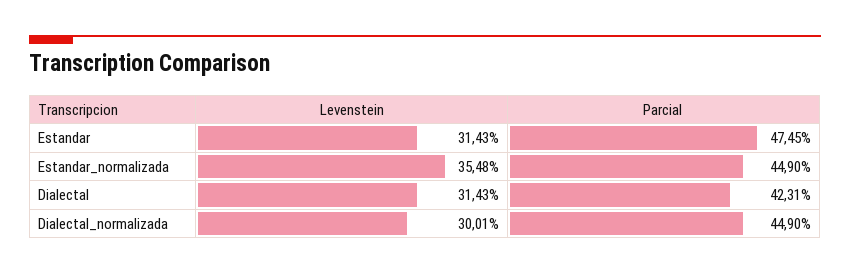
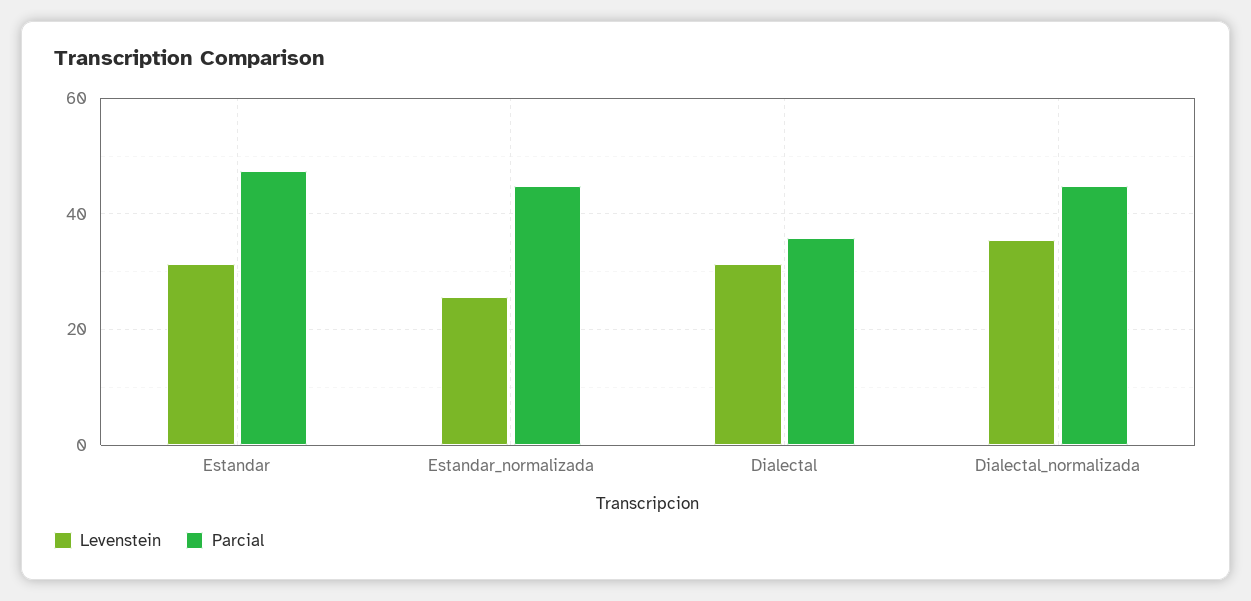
Levenstein, Estandar_normalizada: 35.48 -> 26
Parcial, Dialectal: 42.31 -> 36
Levenstein, Dialectal_normalizada: 30.01 -> 36

